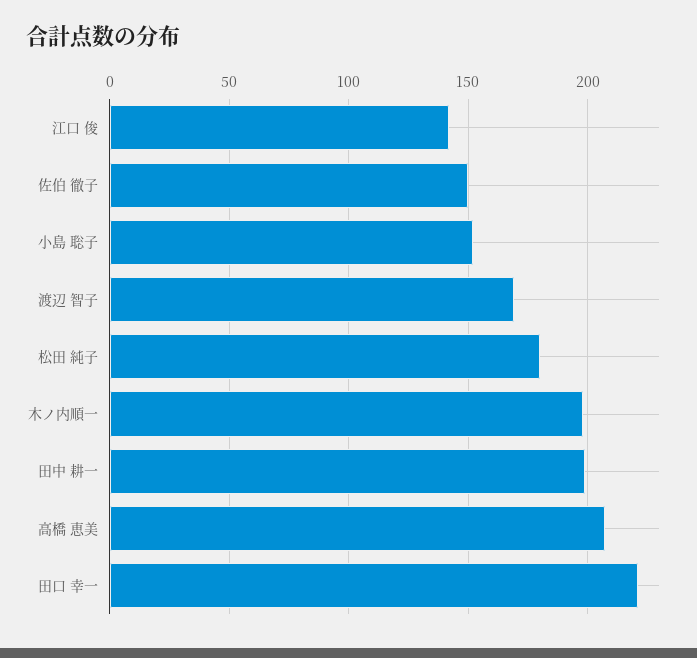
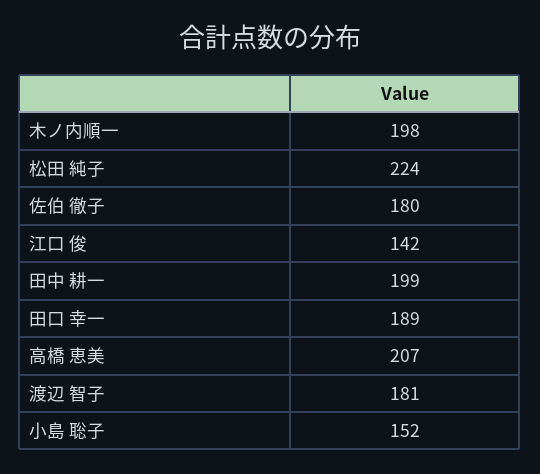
佐伯 徹子: 150 -> 180
渡辺 智子: 170 -> 181
松田 純子: 180 -> 224
田口 幸一: 220 -> 189

